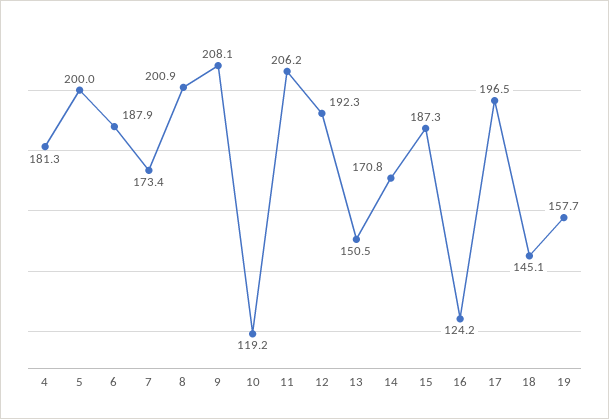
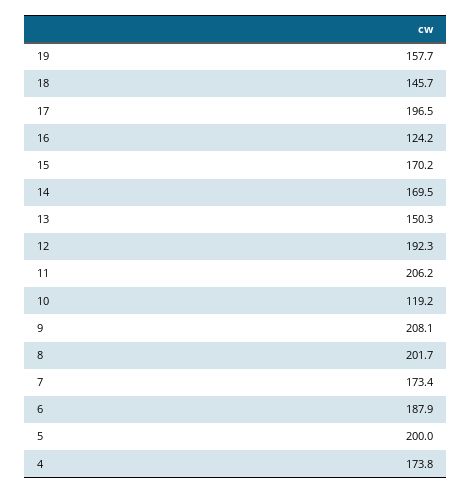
4: 181.3 -> 173.8
8: 200.9 -> 201.7
13: 150.5 -> 150.3
14: 170.8 -> 169.5
15: 187.3 -> 170.2
18: 145.1 -> 145.7

